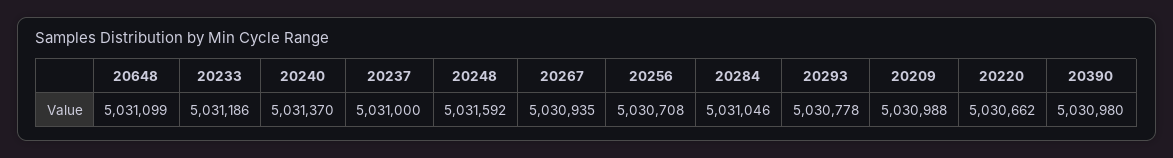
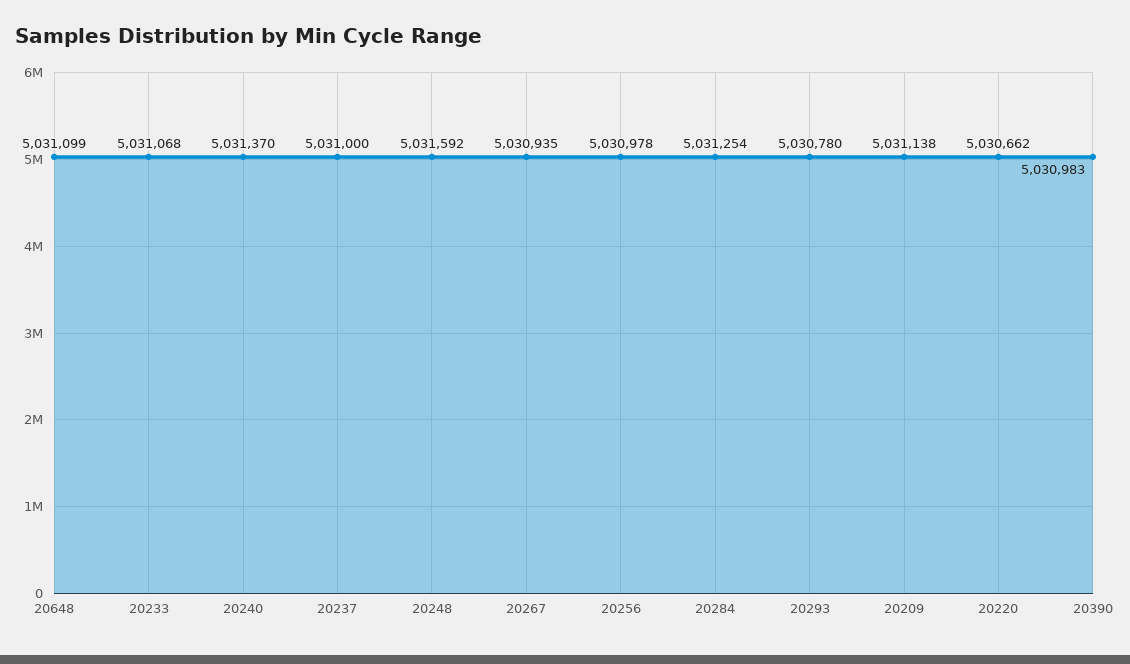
20233: 5031186 -> 5031068
20256: 5030708 -> 5030978
20284: 5031046 -> 5031254
20293: 5030778 -> 5030780
20209: 5030988 -> 5031138
20390: 5030980 -> 5030983

